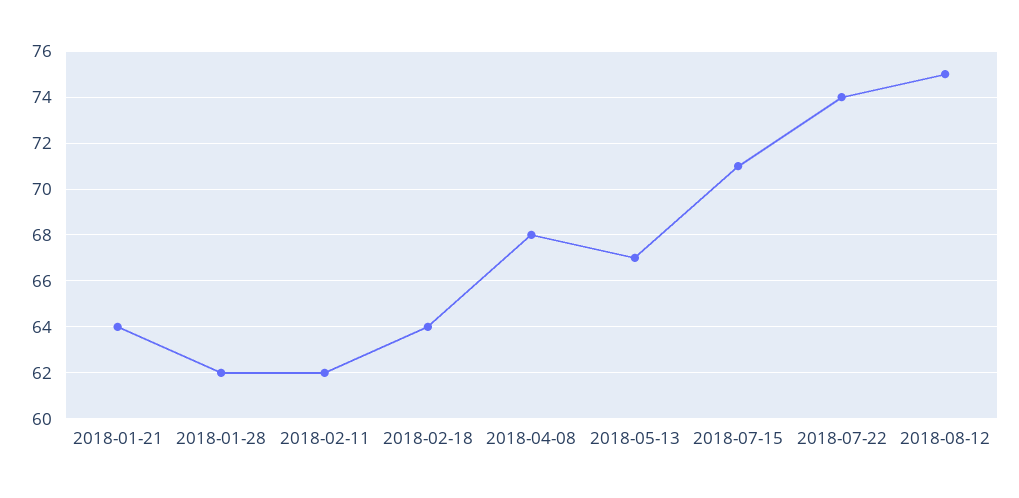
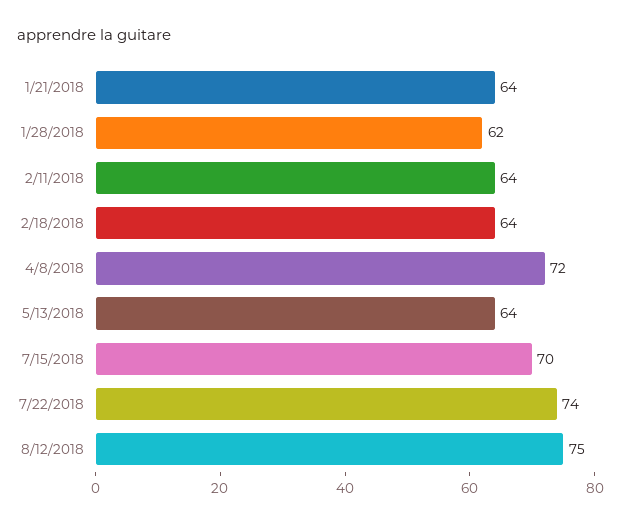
2018-02-11: 62 -> 64
2018-04-08: 68 -> 72
2018-05-13: 67 -> 64
2018-07-15: 71 -> 70

